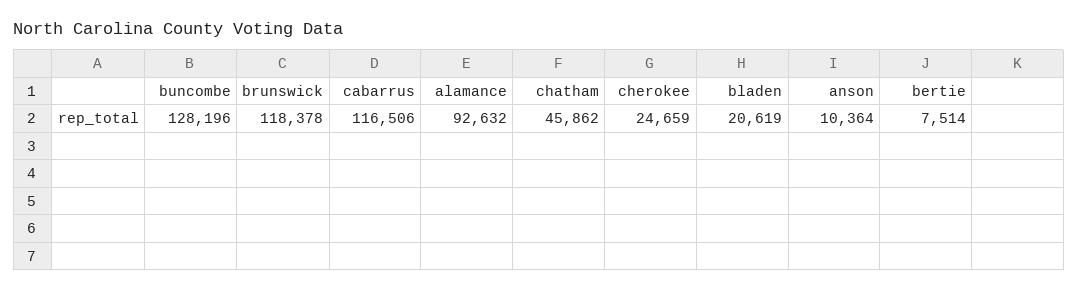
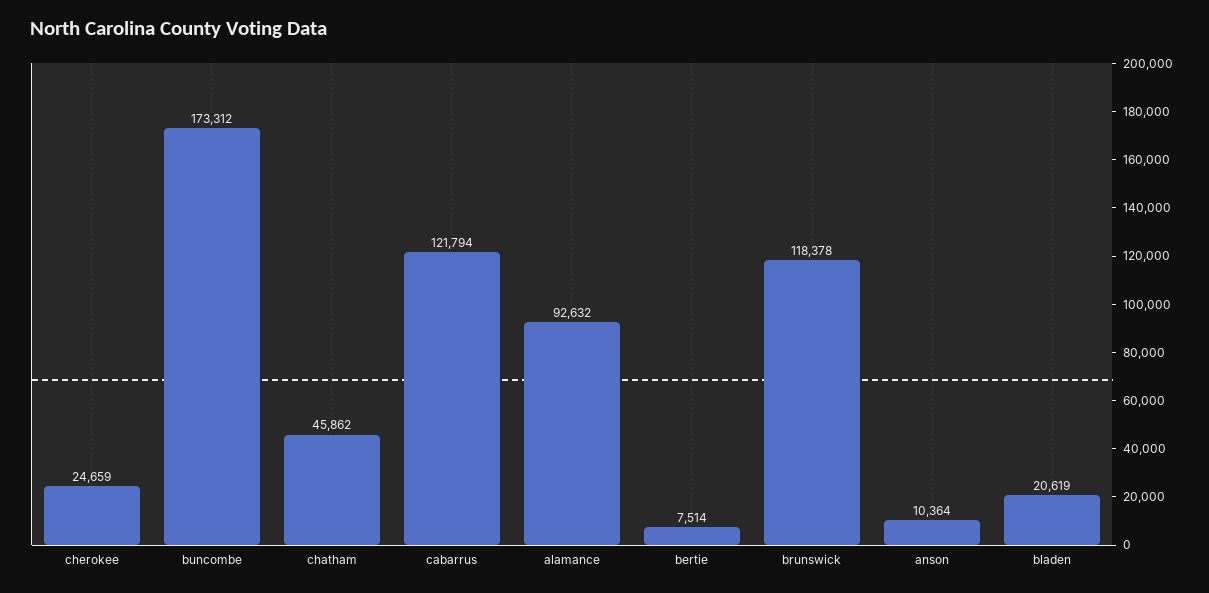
buncombe: 128196 -> 173312
cabarrus: 116506 -> 121794

